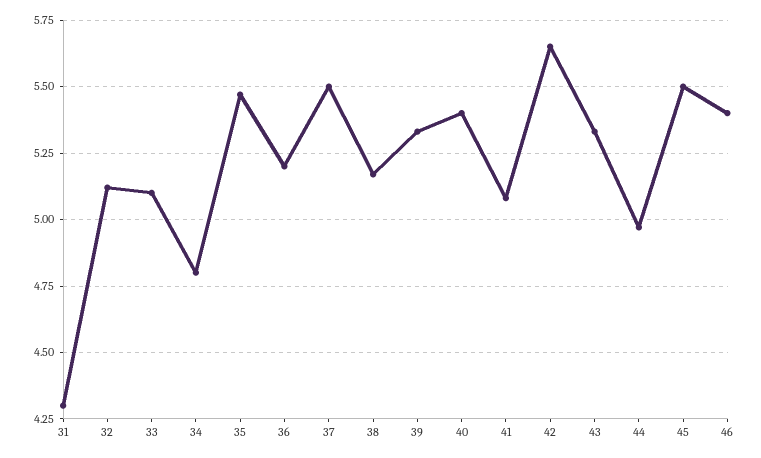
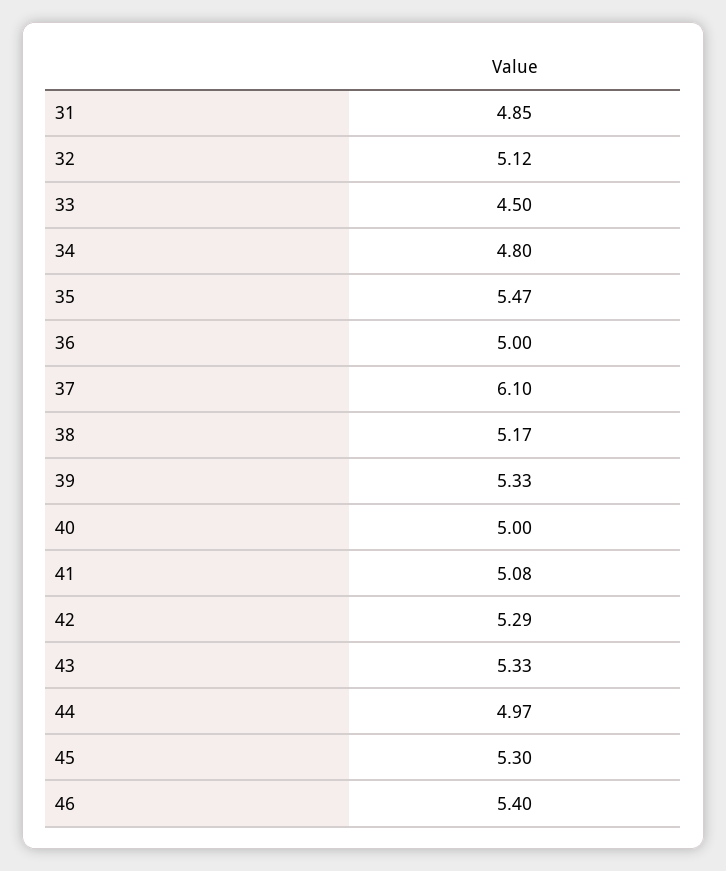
31: 4.3 -> 4.85
33: 5.1 -> 4.5
36: 5.2 -> 5
37: 5.5 -> 6.1
40: 5.4 -> 5
42: 5.65 -> 5.29
45: 5.5 -> 5.3

